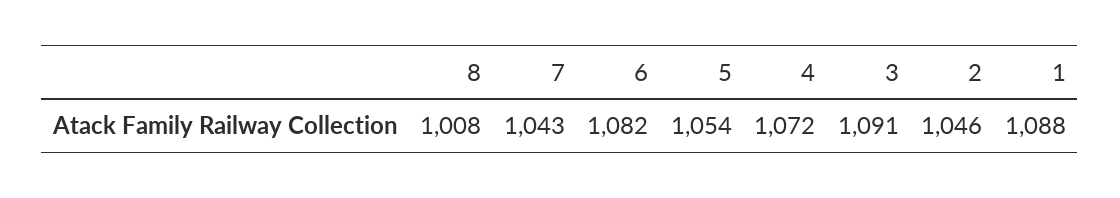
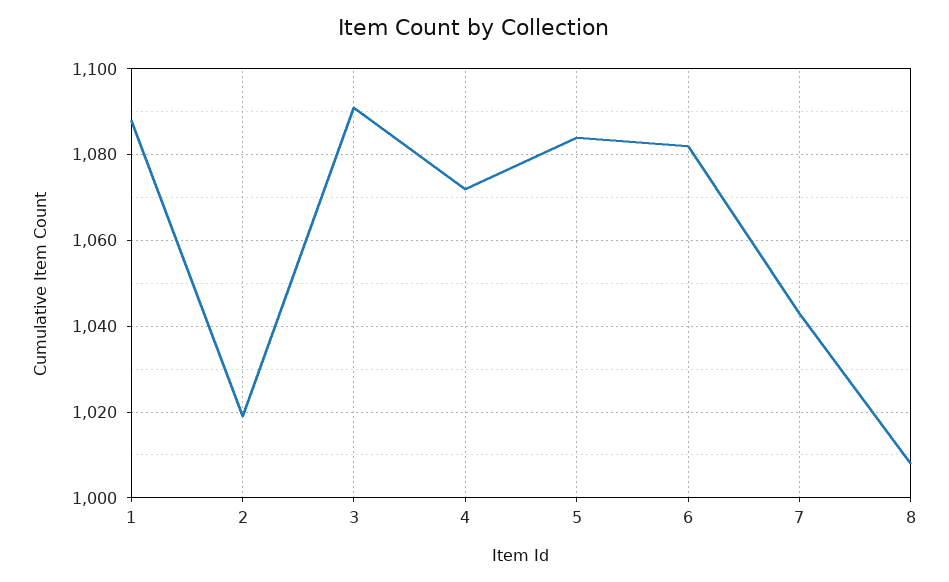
5: 1054 -> 1085
2: 1046 -> 1020

